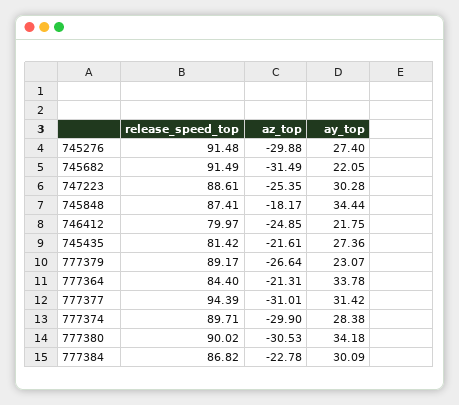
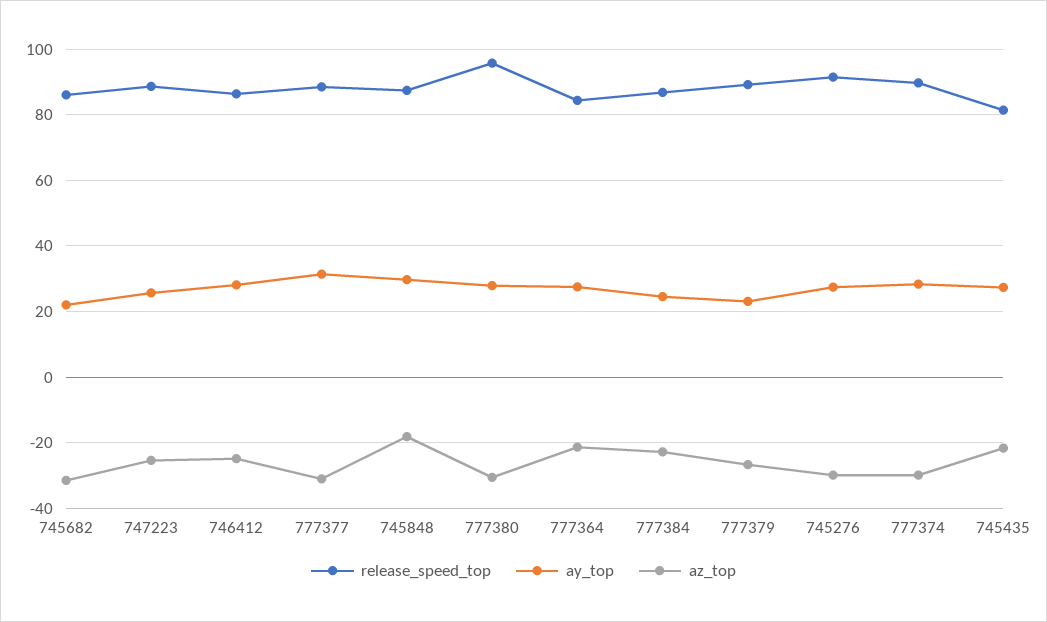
release_speed_top, 745682: 91.49 -> 86
ay_top, 747223: 30.28 -> 26
ay_top, 745848: 34.44 -> 30
release_speed_top, 746412: 79.97 -> 86
ay_top, 746412: 21.75 -> 28
ay_top, 777364: 33.78 -> 28
release_speed_top, 777377: 94.39 -> 88
release_speed_top, 777380: 90.02 -> 96
ay_top, 777380: 34.18 -> 28
ay_top, 777384: 30.09 -> 24

